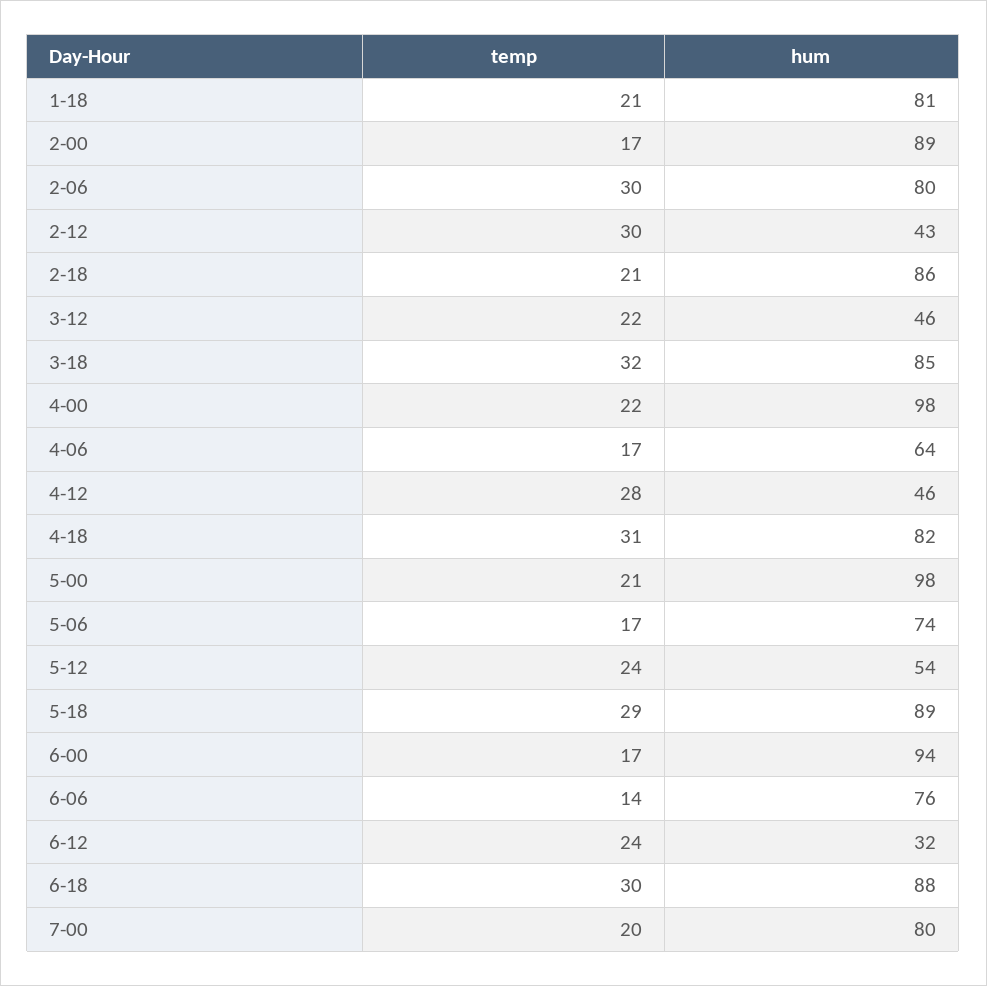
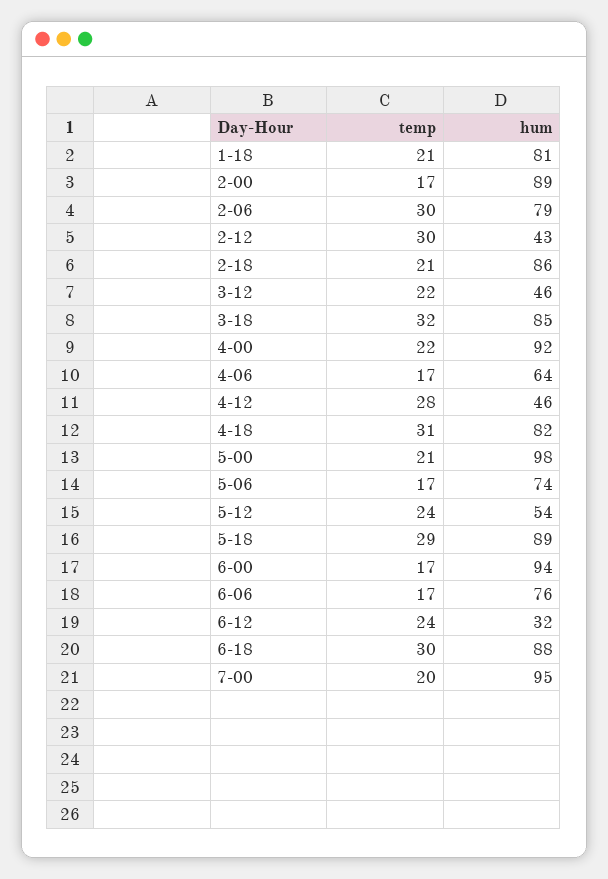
hum, 2-06: 80 -> 79
hum, 4-00: 98 -> 92
temp, 6-06: 14 -> 17
hum, 7-00: 80 -> 95

